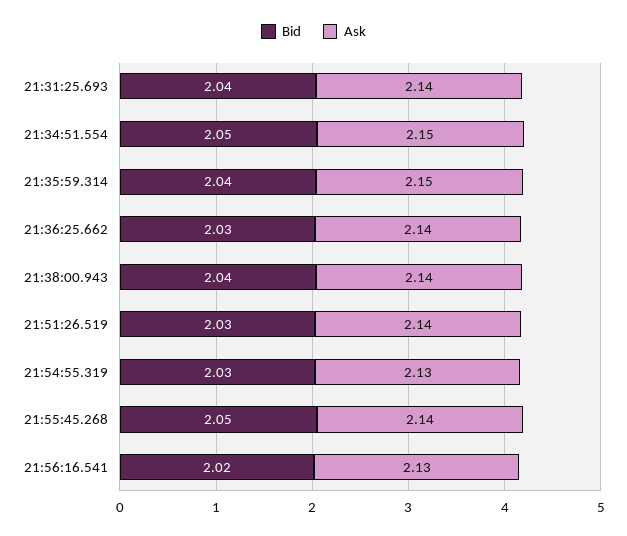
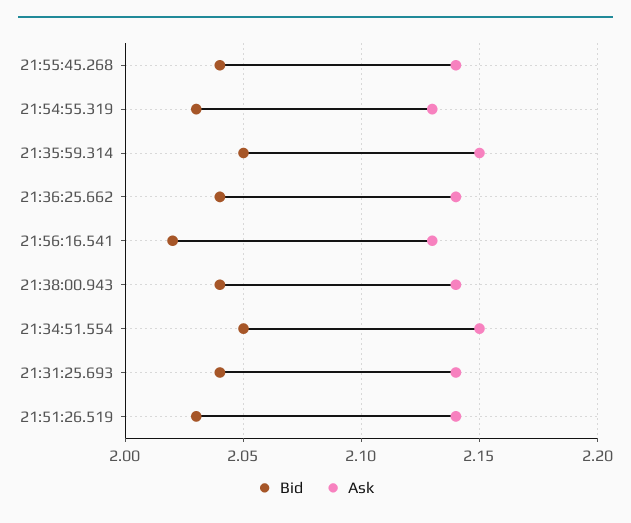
Bid, 21:35:59.314: 2.04 -> 2.05
Bid, 21:36:25.662: 2.03 -> 2.04
Bid, 21:55:45.268: 2.05 -> 2.04

